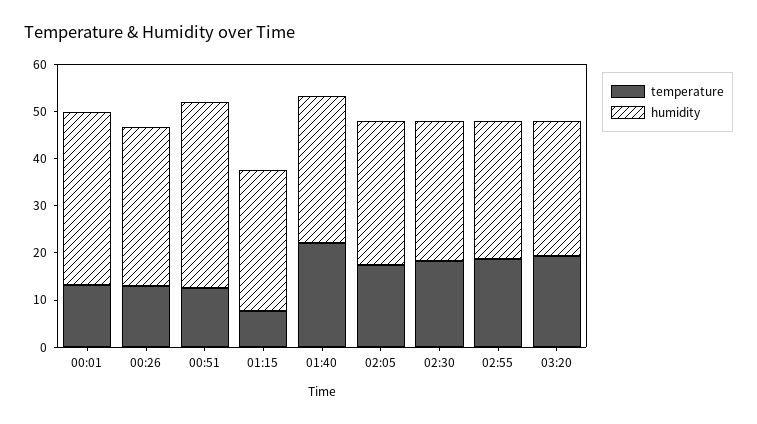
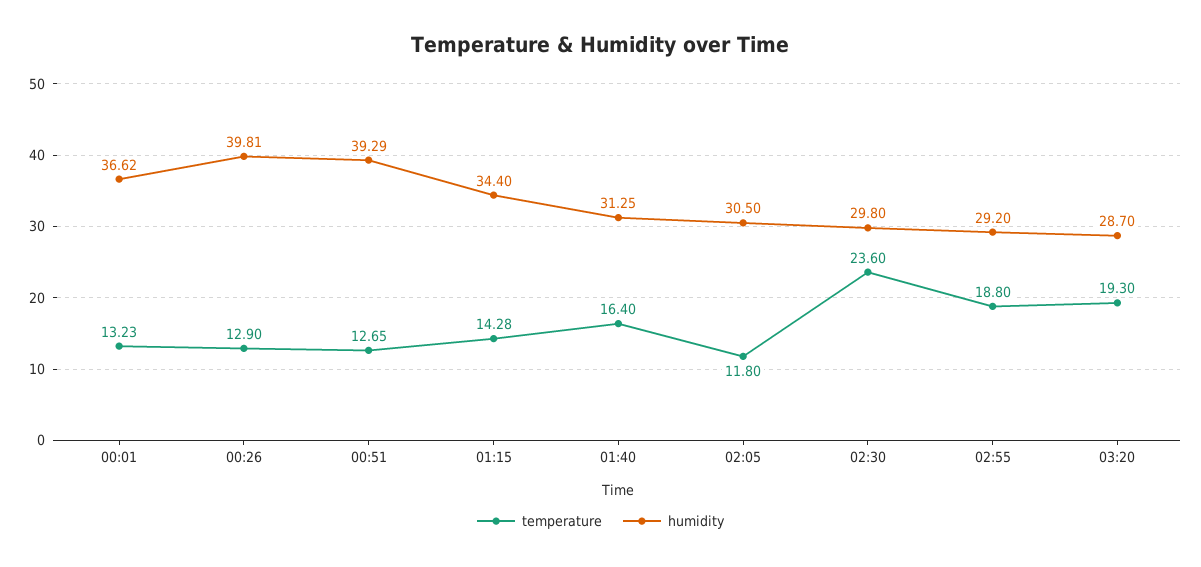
humidity, 00:26: 34 -> 39.81
temperature, 01:15: 8 -> 14.28
humidity, 01:15: 30 -> 34.4
temperature, 01:40: 22 -> 16.4
temperature, 02:05: 18 -> 11.8
temperature, 02:30: 18 -> 23.6

